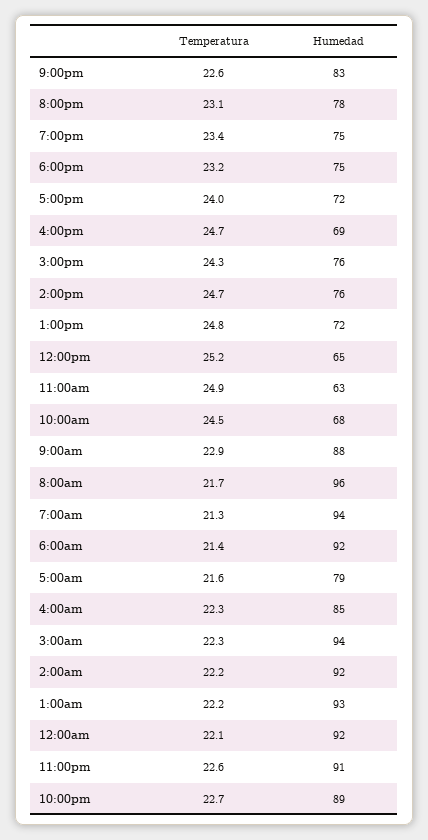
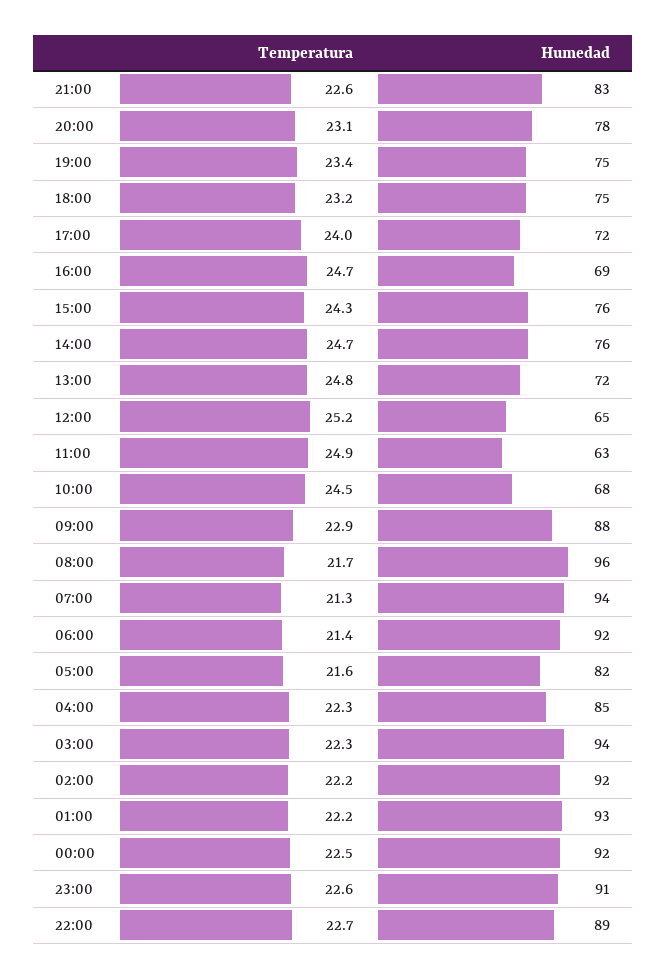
Humedad, 5:00am: 79 -> 82
Temperatura, 12:00am: 22.1 -> 22.5

